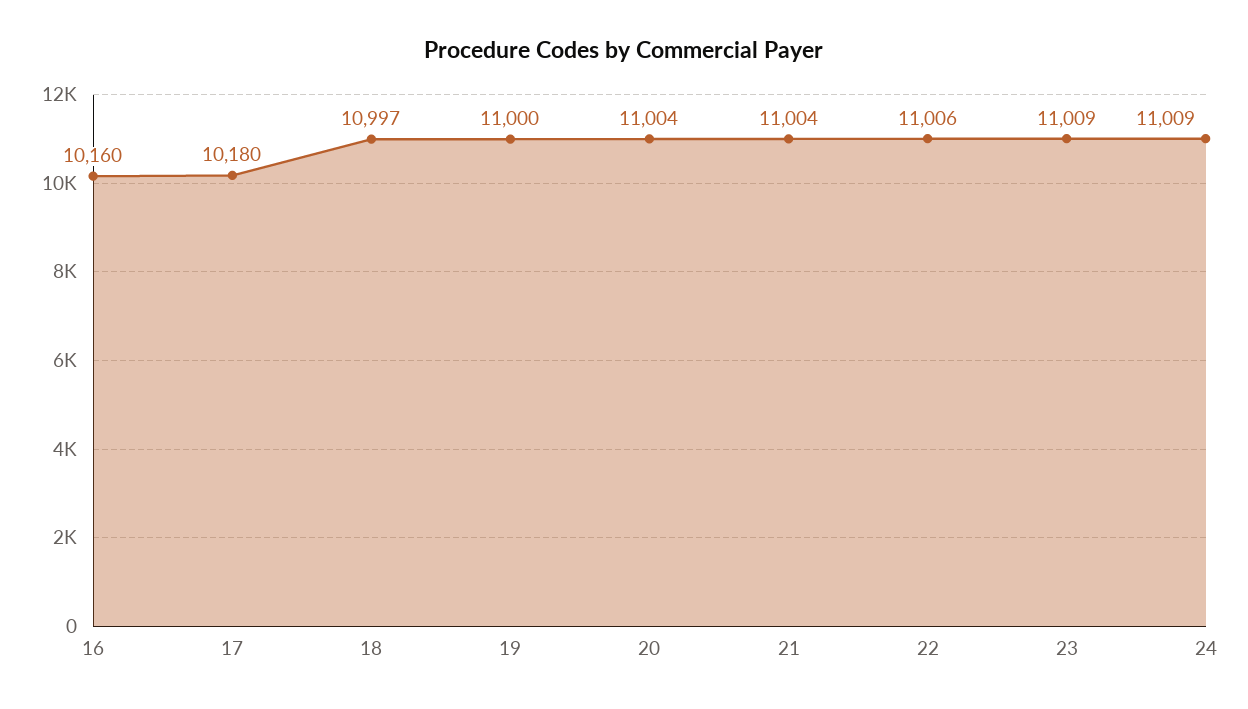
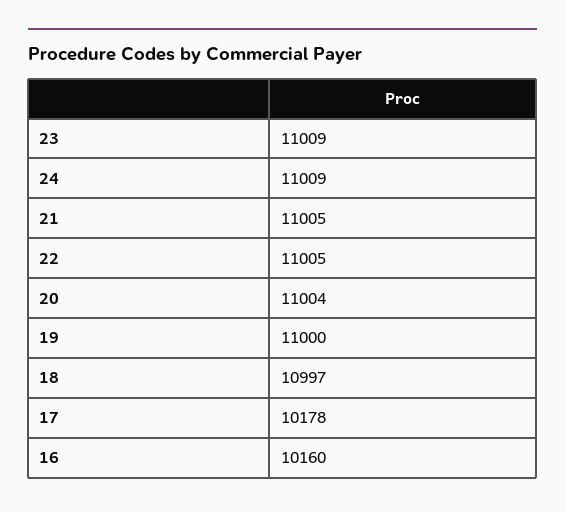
17: 10180 -> 10178
21: 11004 -> 11005
22: 11006 -> 11005

